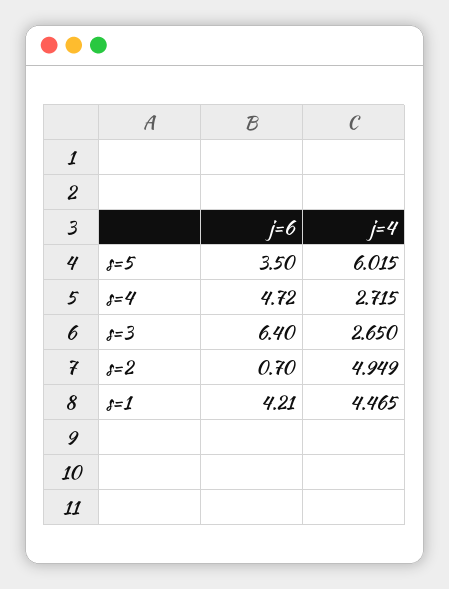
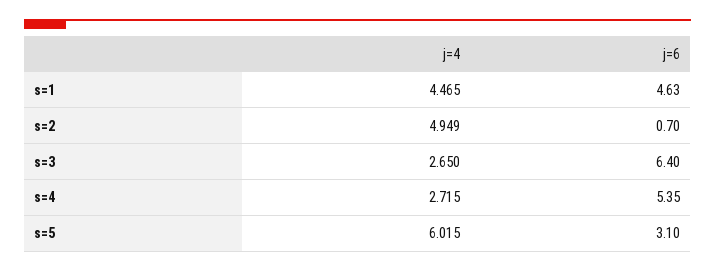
j=6, s=5: 3.5 -> 3.1
j=6, s=4: 4.72 -> 5.35
j=6, s=1: 4.21 -> 4.63

